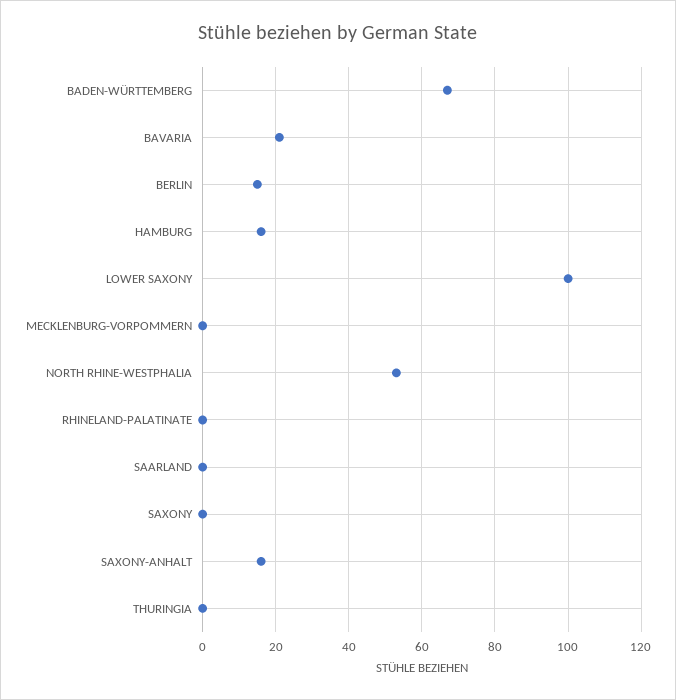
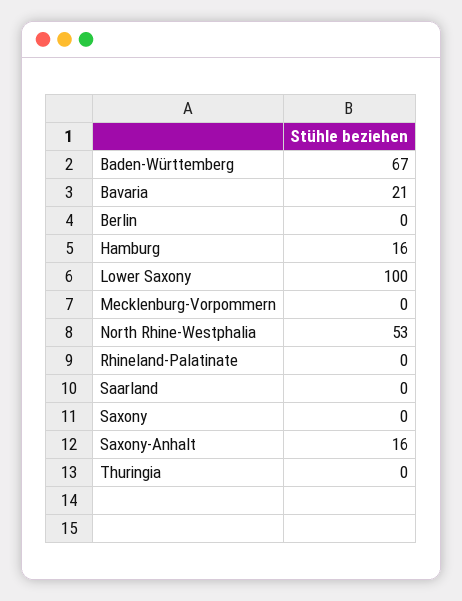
BERLIN: 15 -> 0

